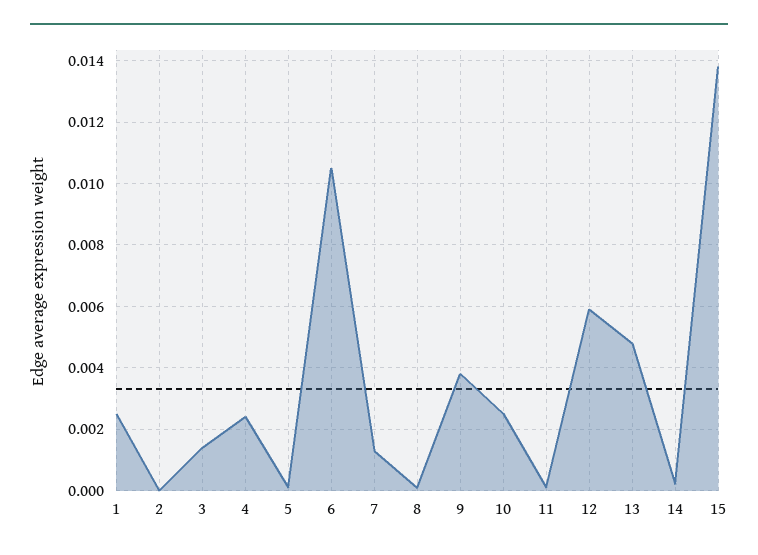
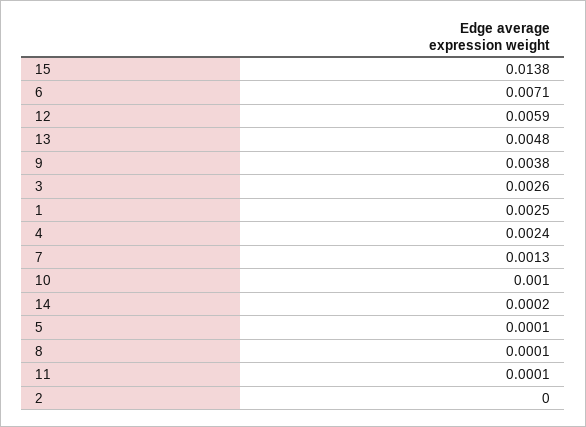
3: 0.0015 -> 0.0026
6: 0.0105 -> 0.0071
10: 0.0025 -> 0.001

